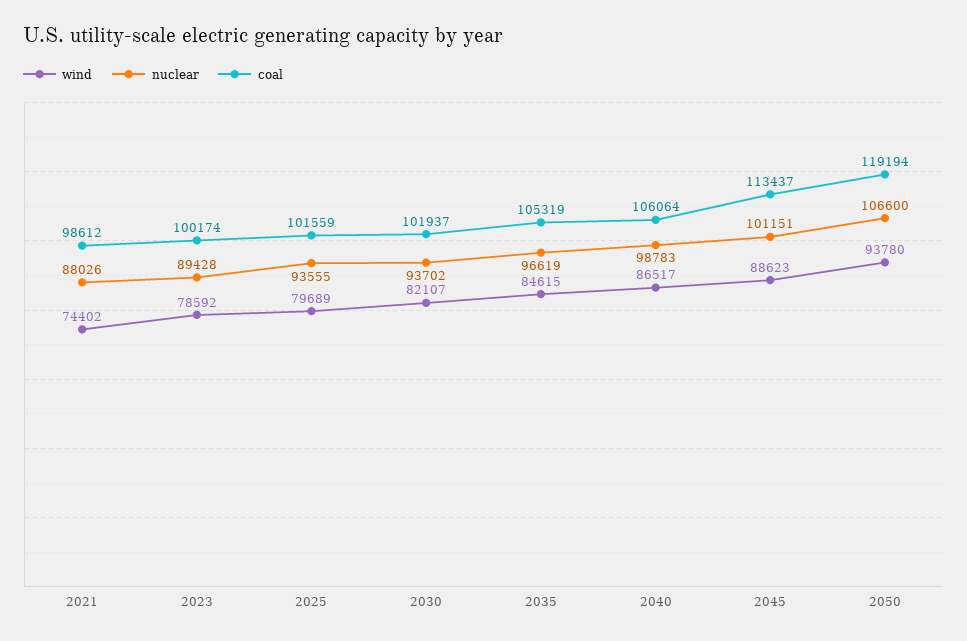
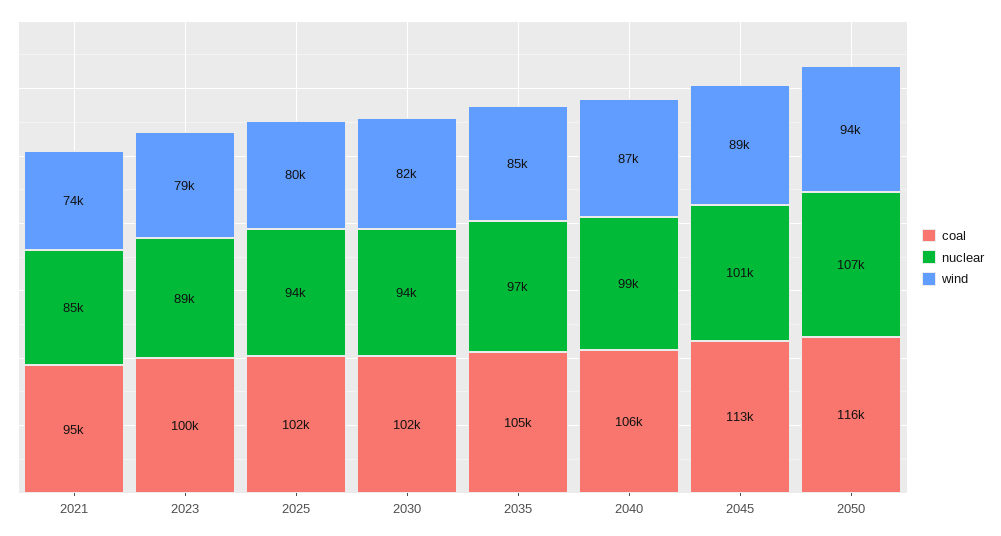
nuclear, 2021: 88026 -> 85000
coal, 2021: 98612 -> 95000
coal, 2050: 119194 -> 116000

